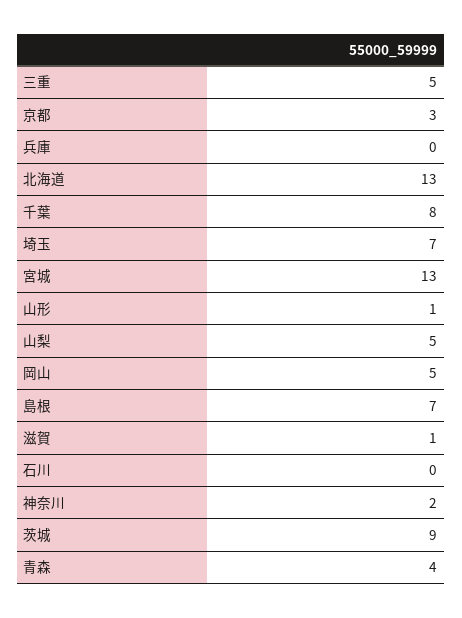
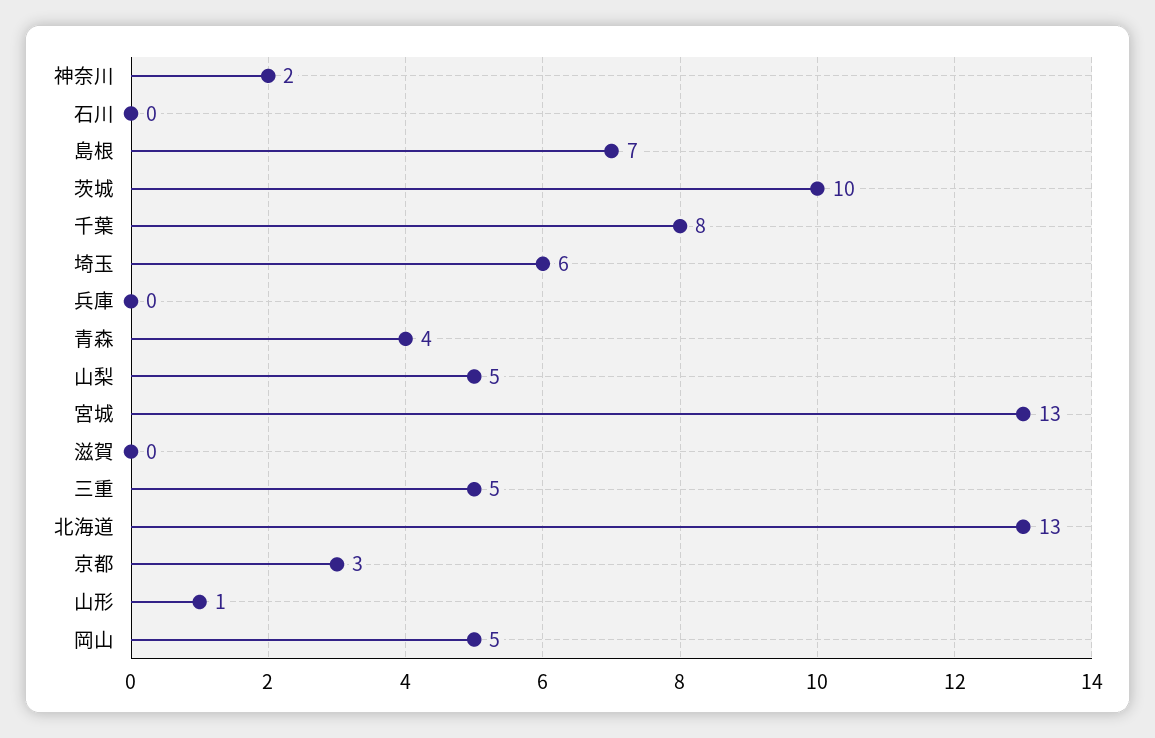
埼玉: 7 -> 6
滋賀: 1 -> 0
茨城: 9 -> 10

